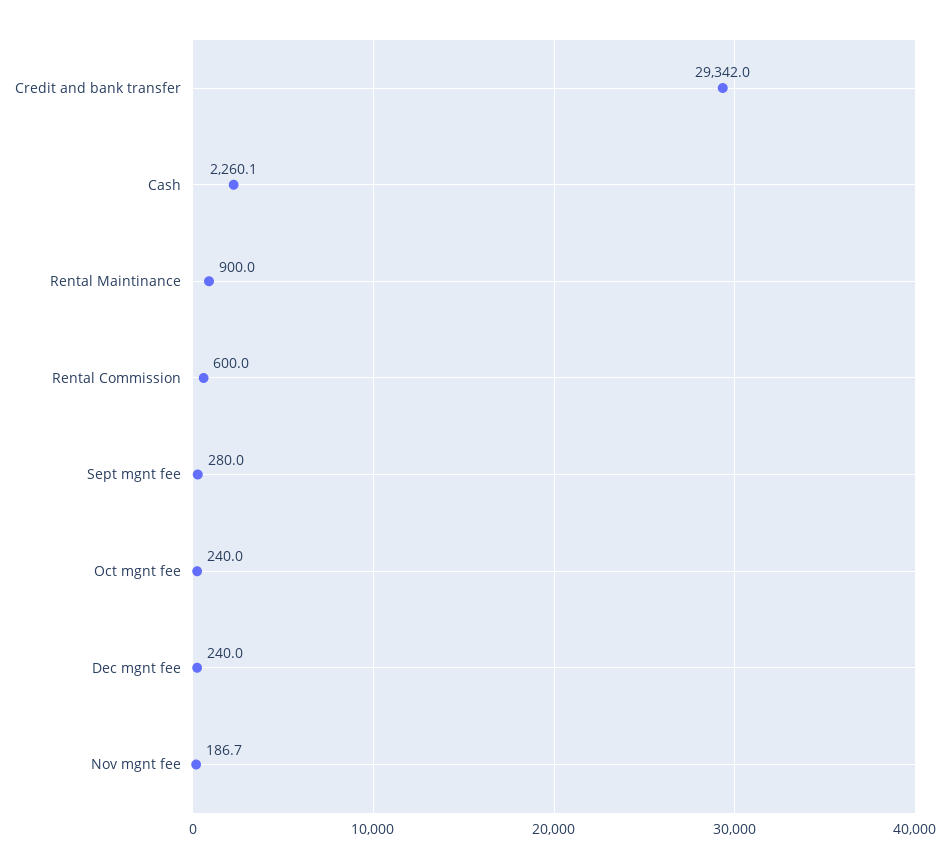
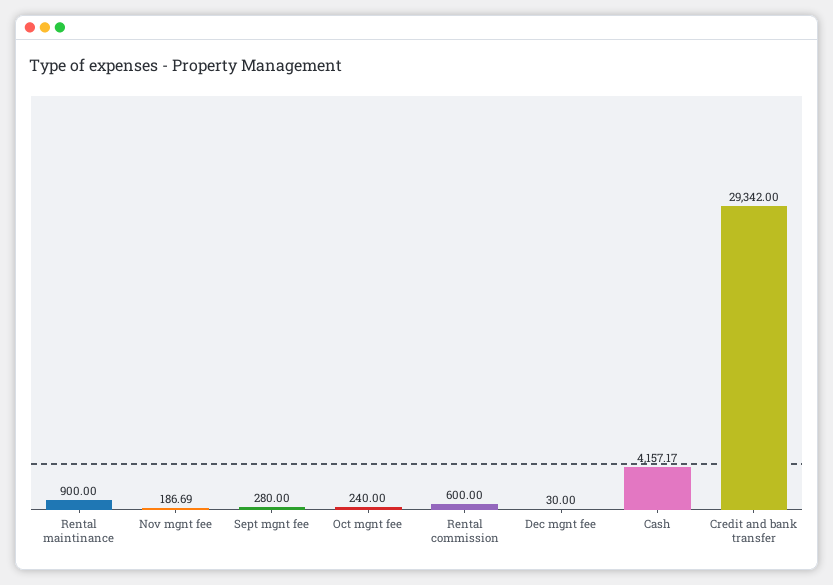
Cash: 2260.1 -> 4157.17
Dec mgnt fee: 240 -> 30

